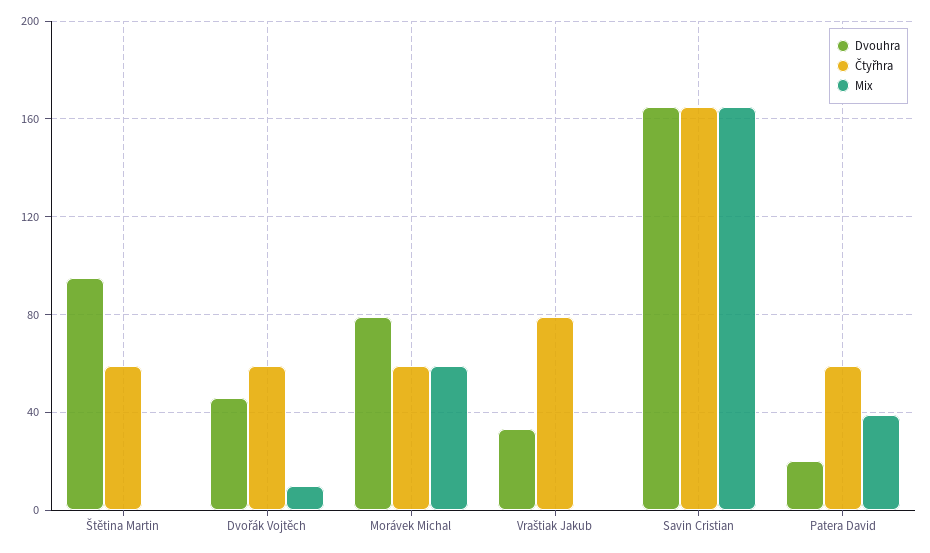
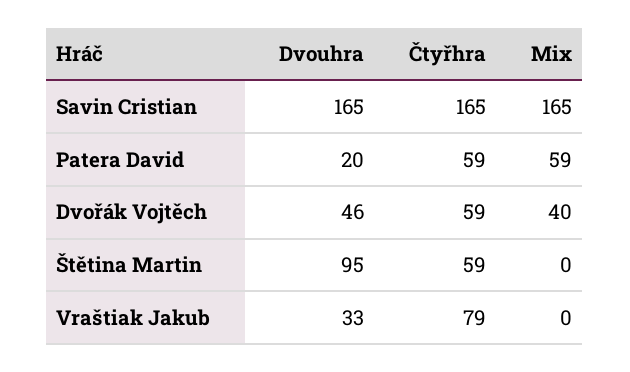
Mix, Dvořák Vojtěch: 10 -> 40
Dvouhra, Morávek Michal: 80 -> none
Čtyřhra, Morávek Michal: 60 -> none
Mix, Morávek Michal: 60 -> none
Mix, Patera David: 40 -> 59

